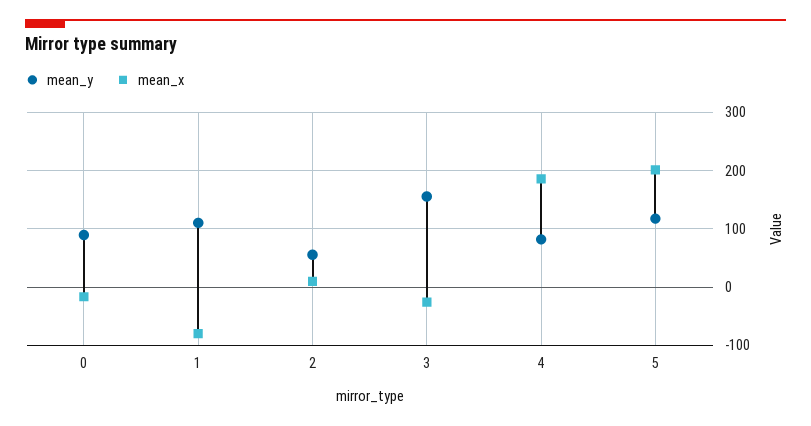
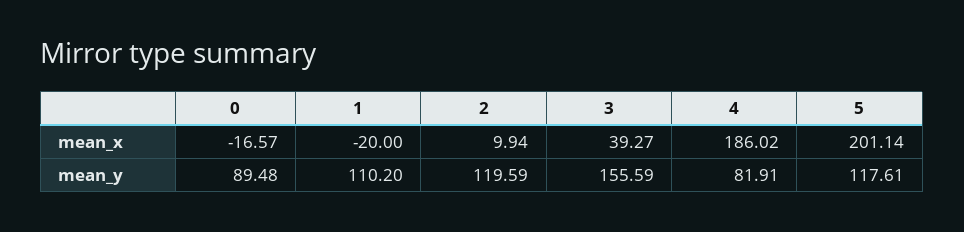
mean_x, 1: -80 -> -20
mean_y, 2: 60 -> 119.59
mean_x, 3: -20 -> 39.27

